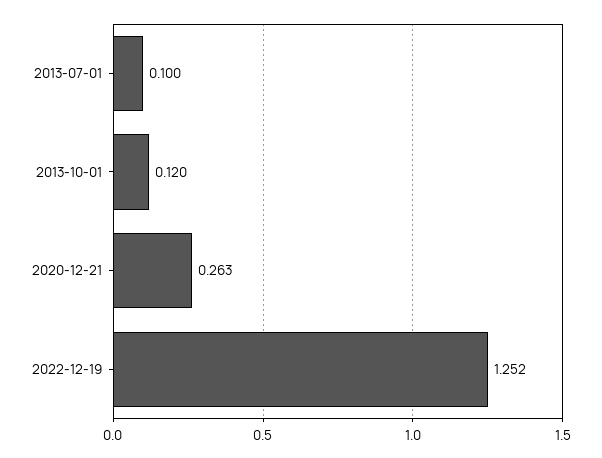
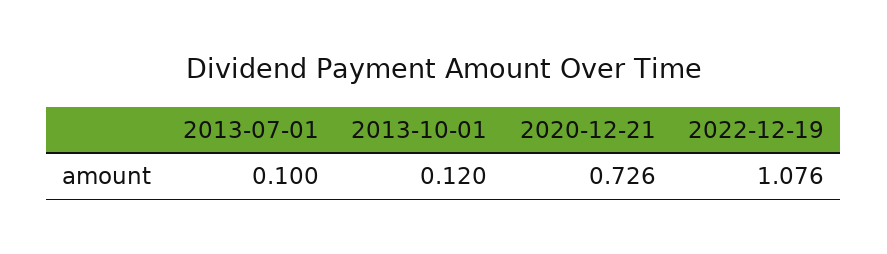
2020-12-21: 0.263 -> 0.726
2022-12-19: 1.252 -> 1.076

